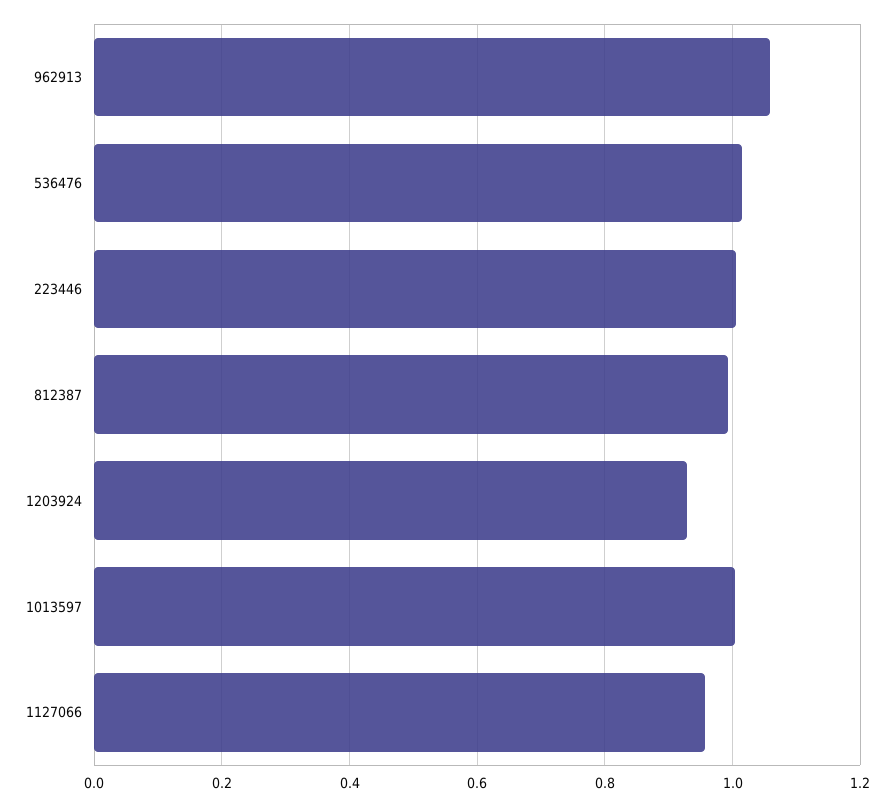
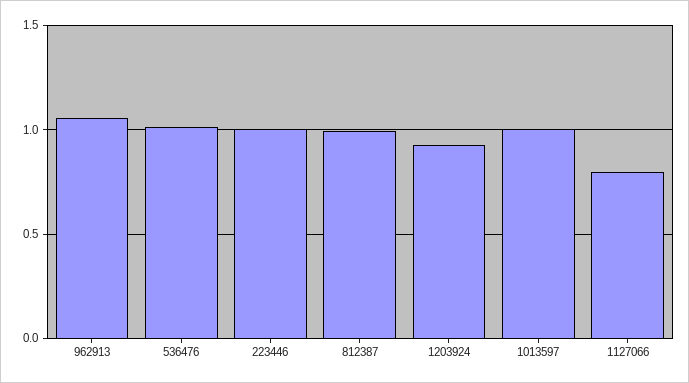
1127066: 0.96 -> 0.8

